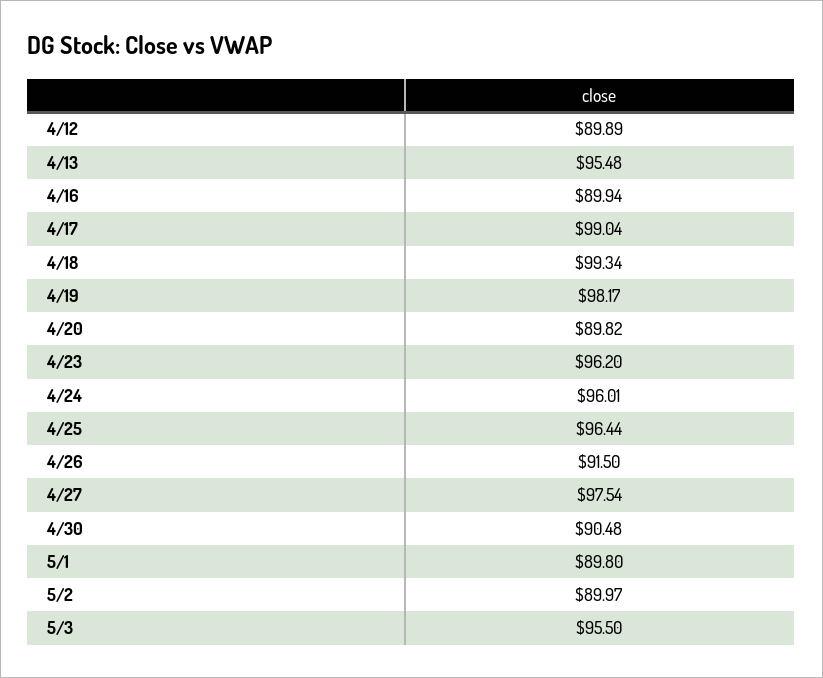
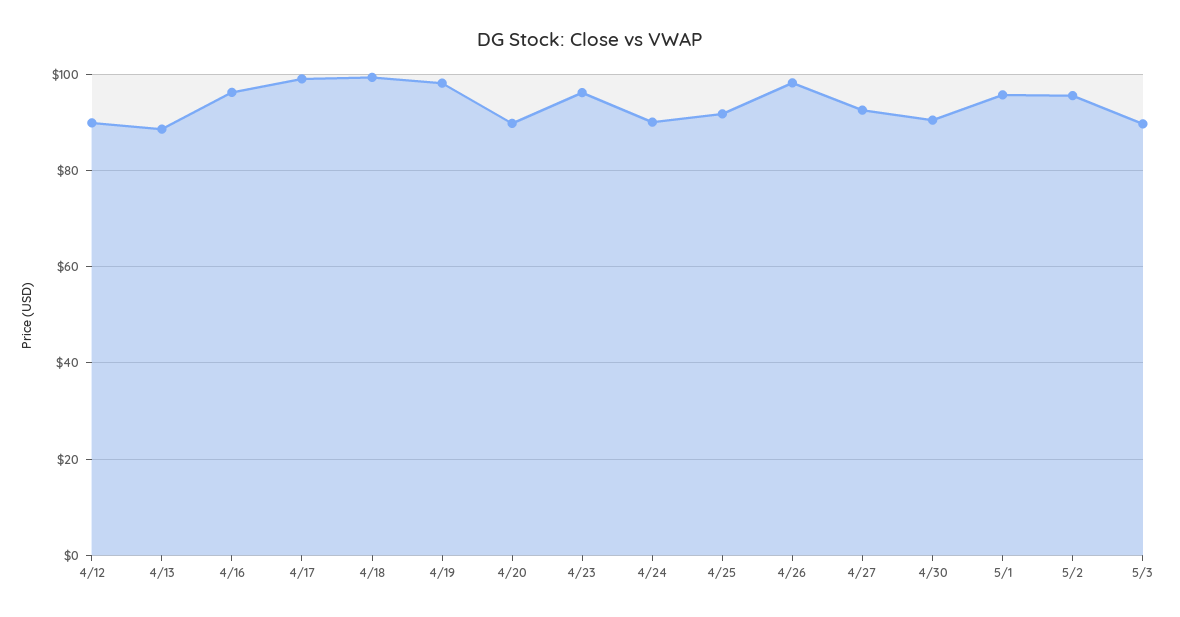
4/13: 95.48 -> 88
4/16: 89.94 -> 96
4/24: 96.01 -> 90
4/25: 96.44 -> 92
4/26: 91.5 -> 98
4/27: 97.54 -> 92
5/1: 89.8 -> 96
5/2: 89.97 -> 96
5/3: 95.5 -> 90

